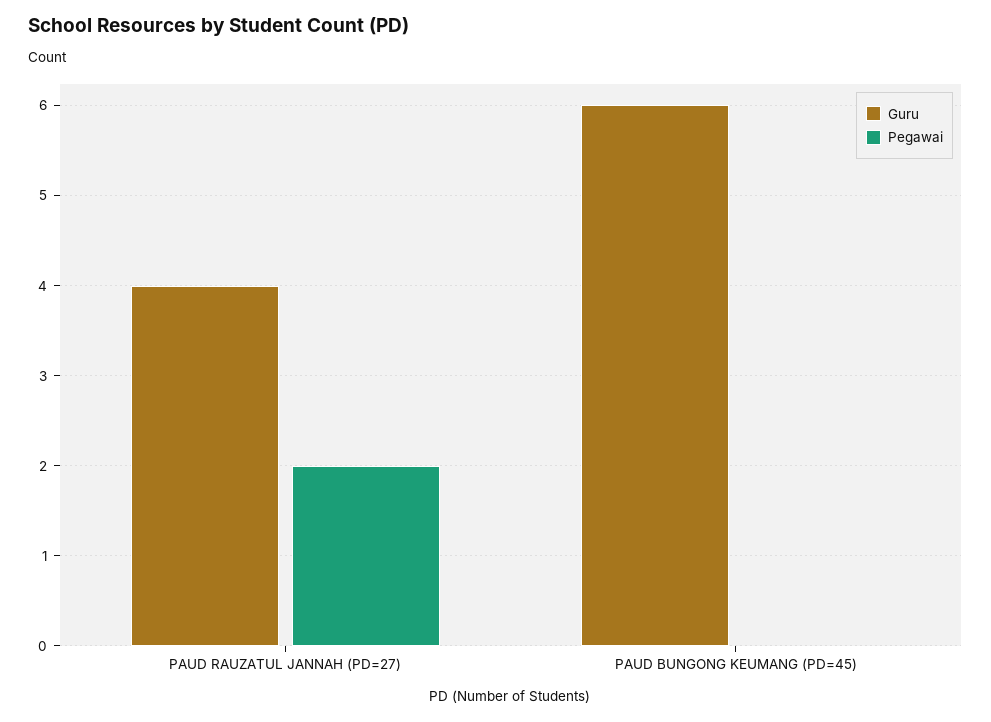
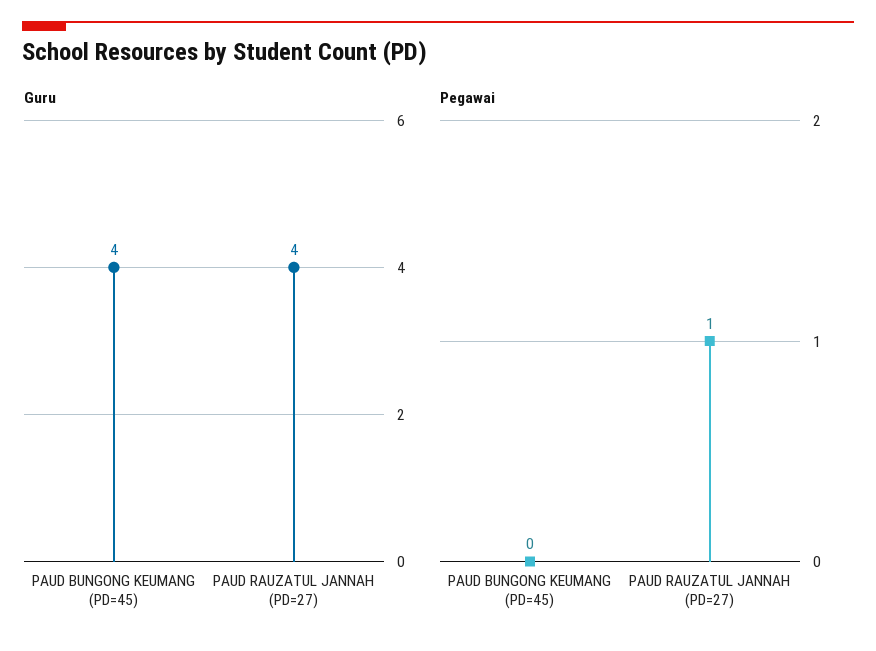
Pegawai, PAUD RAUZATUL JANNAH (PD=27): 2 -> 1
Guru, PAUD BUNGONG KEUMANG (PD=45): 6 -> 4

